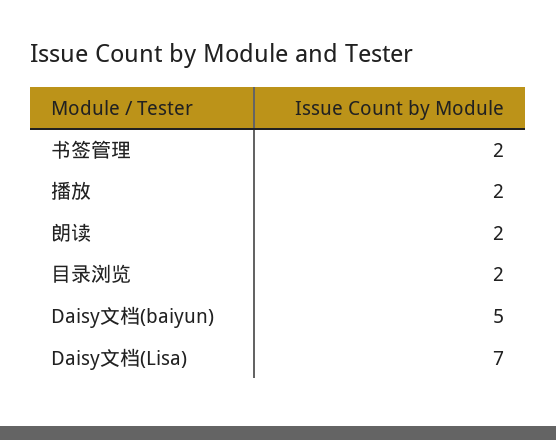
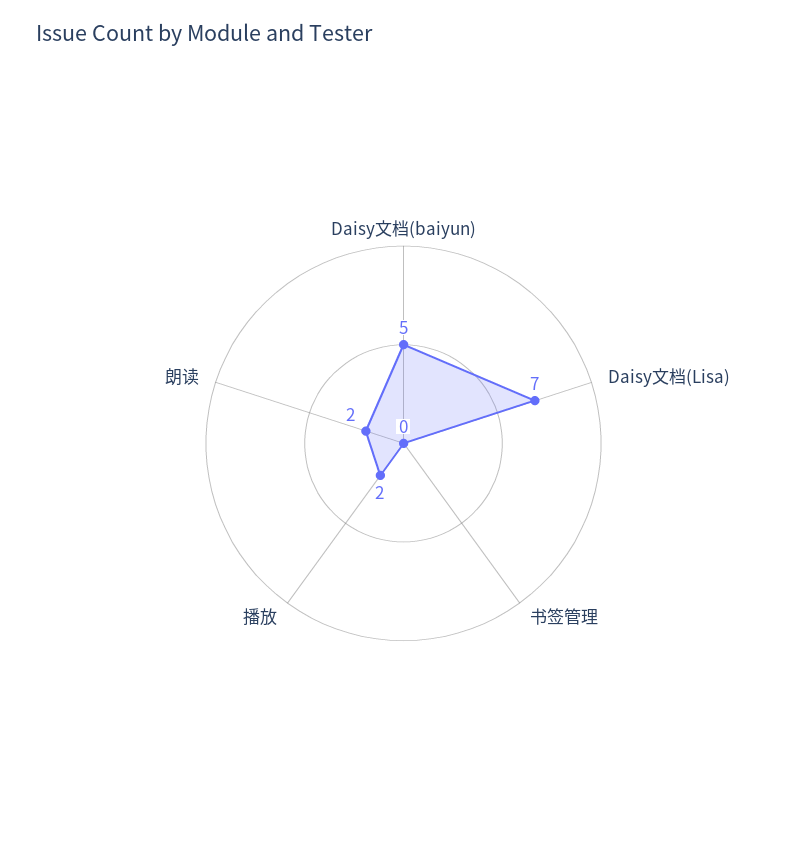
书签管理: 2 -> 0
目录浏览: 2 -> none

